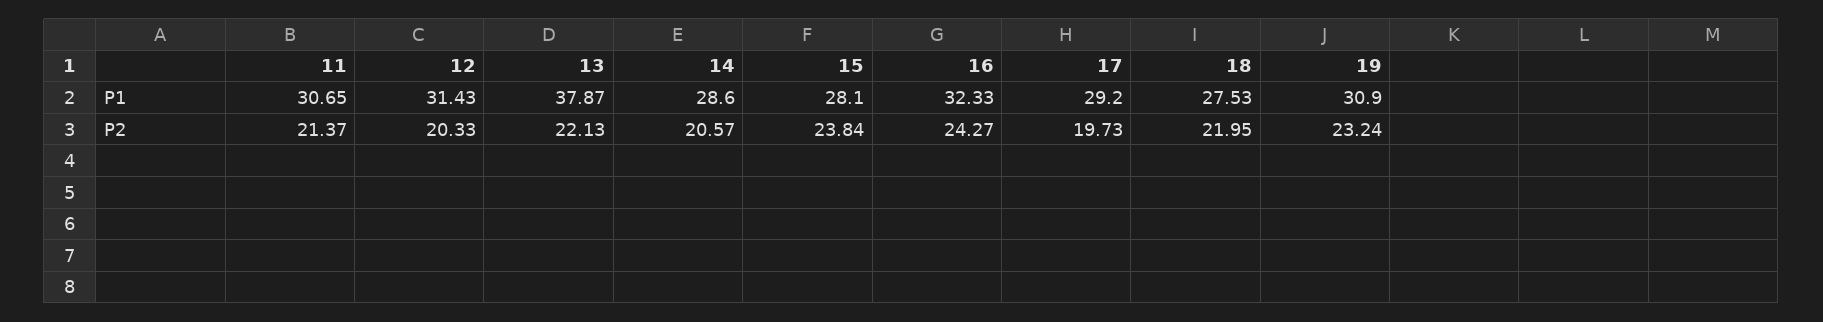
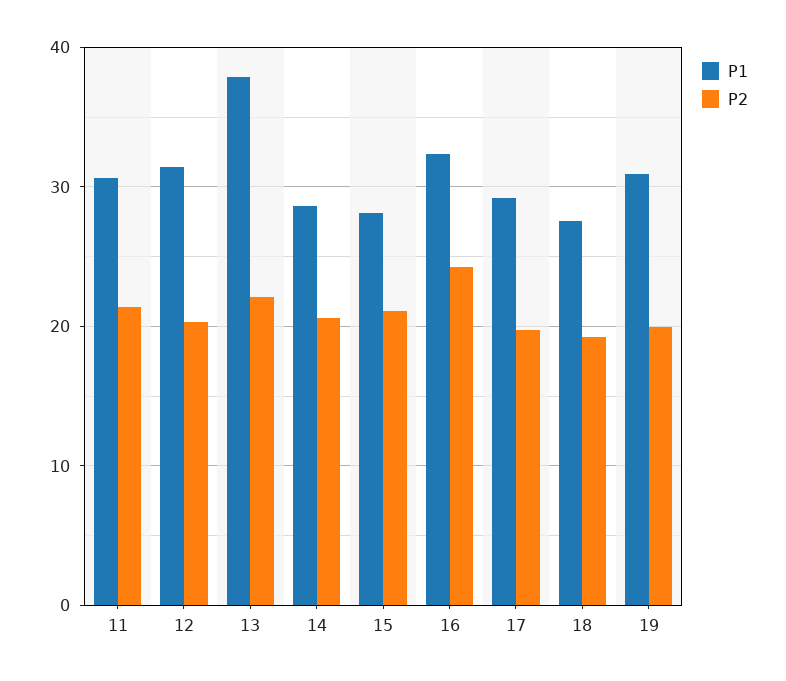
P2, 15: 23.84 -> 21
P2, 18: 21.95 -> 19
P2, 19: 23.24 -> 20

